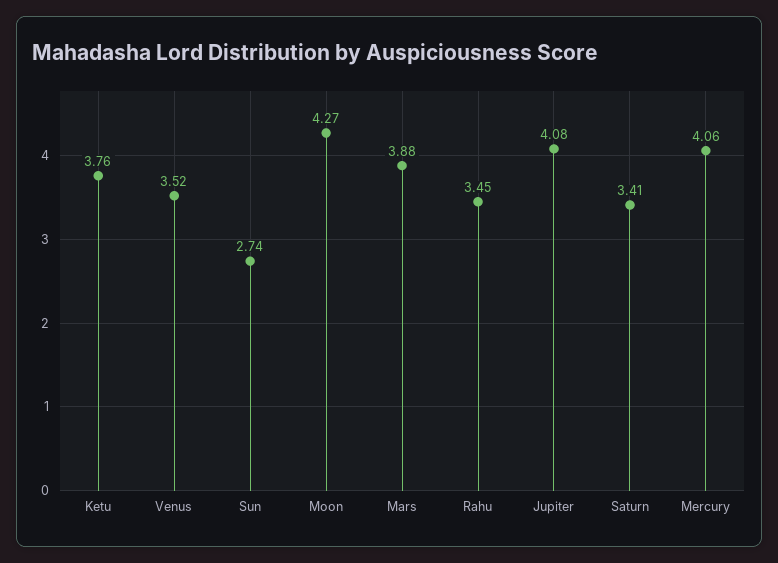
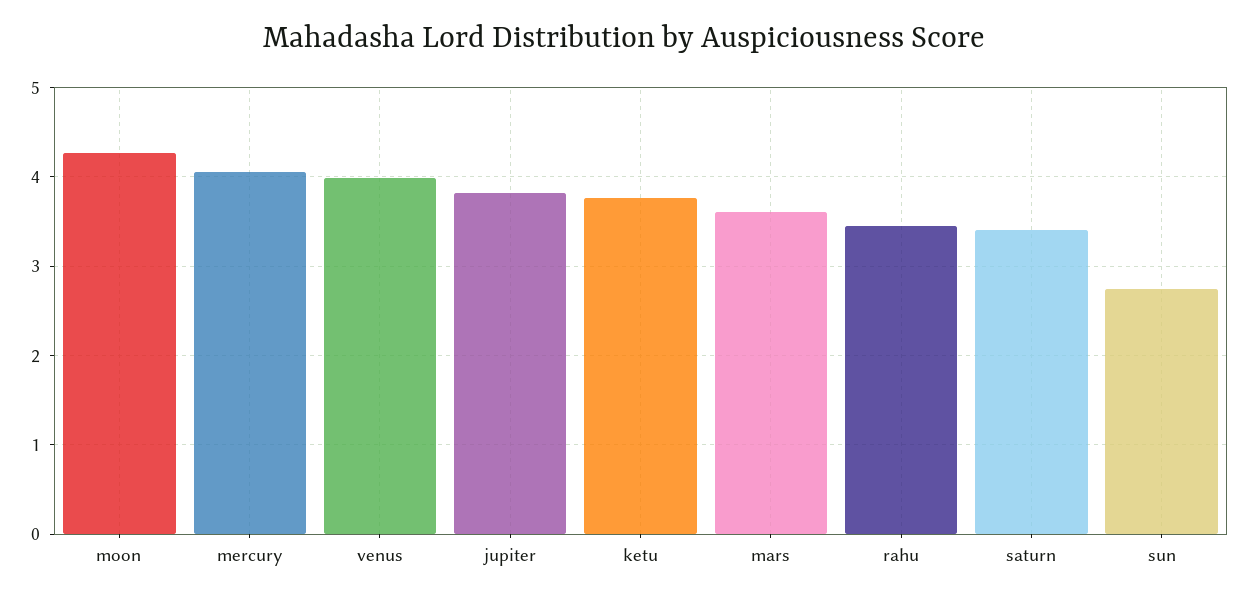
Venus: 3.52 -> 4
Mars: 3.88 -> 3.6
Jupiter: 4.08 -> 3.8

